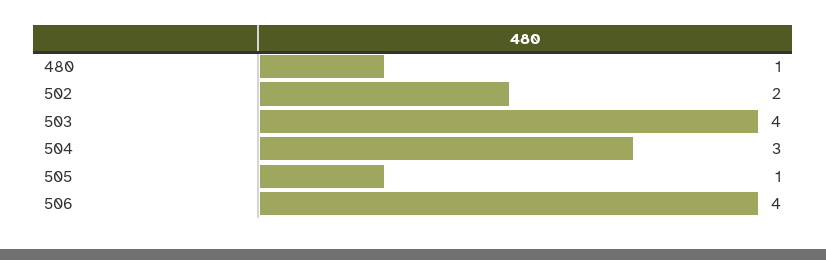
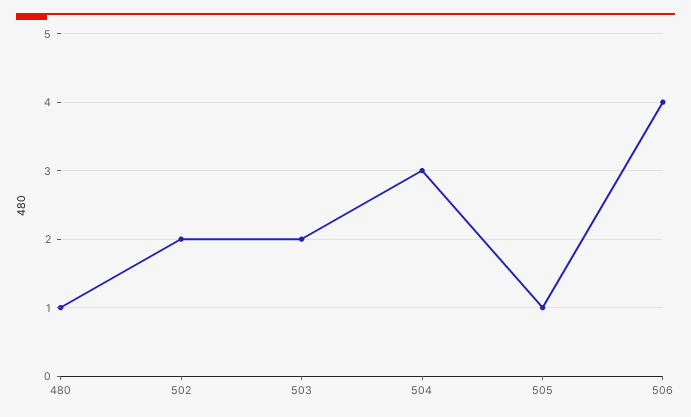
503: 4 -> 2

